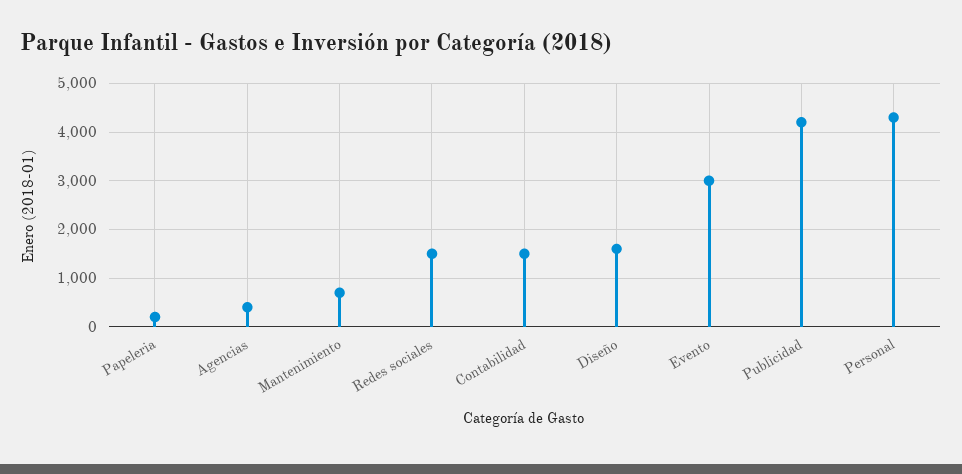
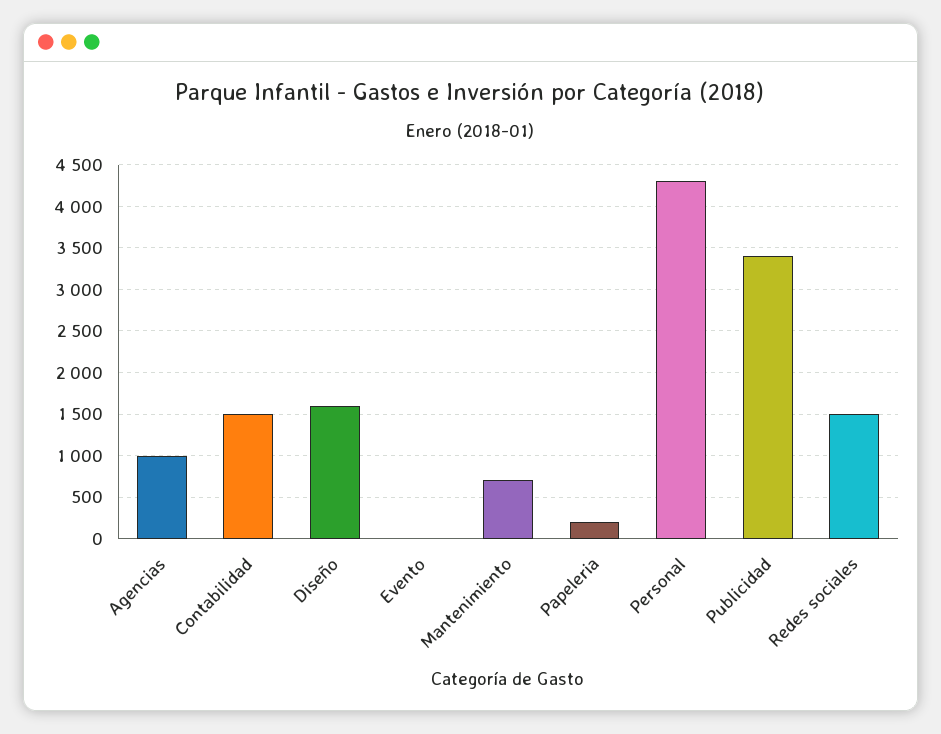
Agencias: 400 -> 1000
Evento: 3000 -> 0
Publicidad: 4200 -> 3400

